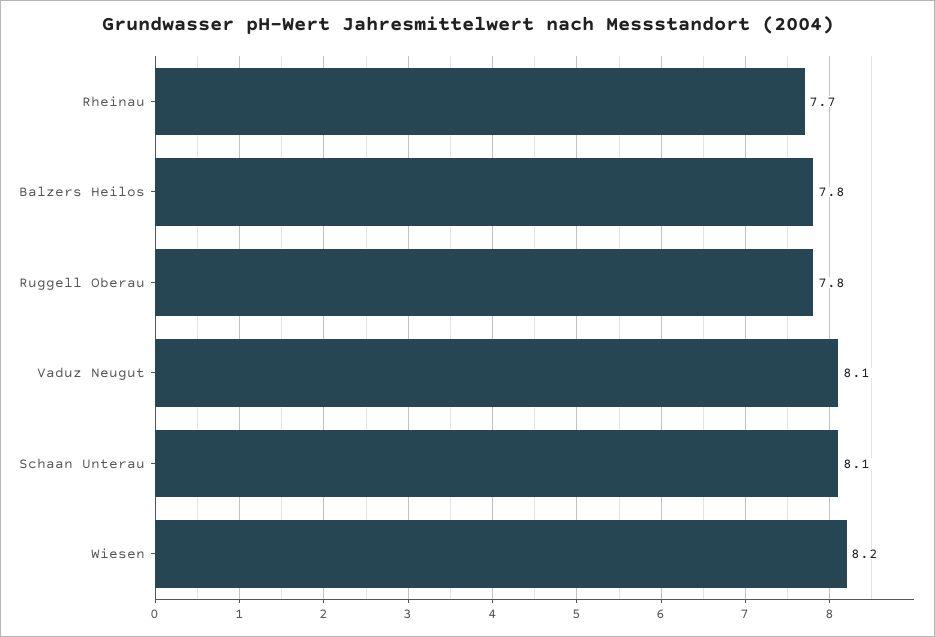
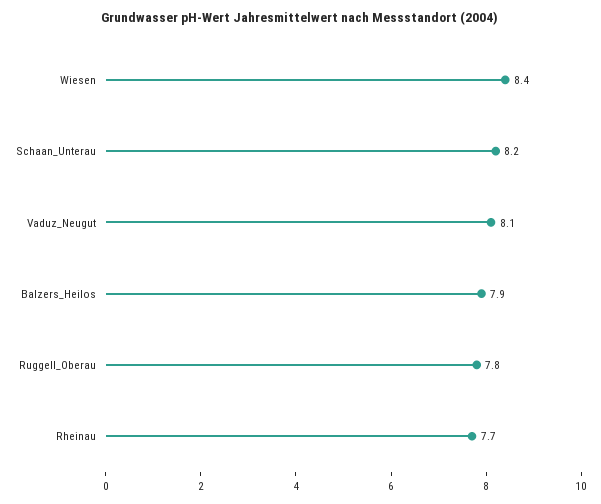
Balzers Heilos: 7.8 -> 7.9
Schaan Unterau: 8.1 -> 8.2
Wiesen: 8.2 -> 8.4

